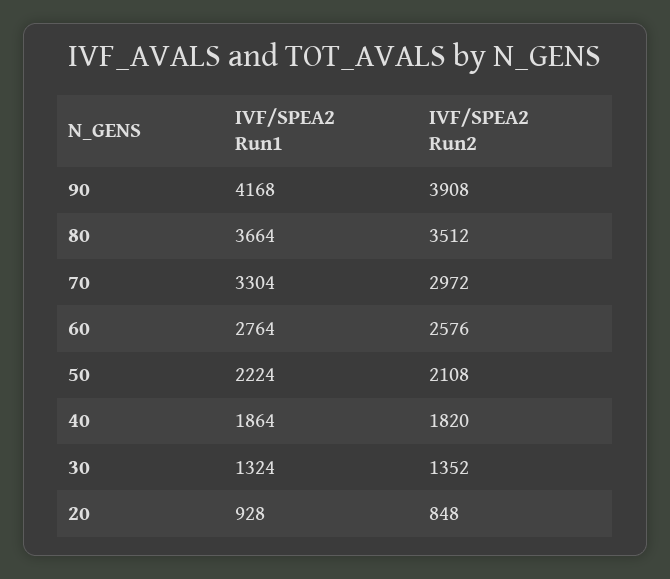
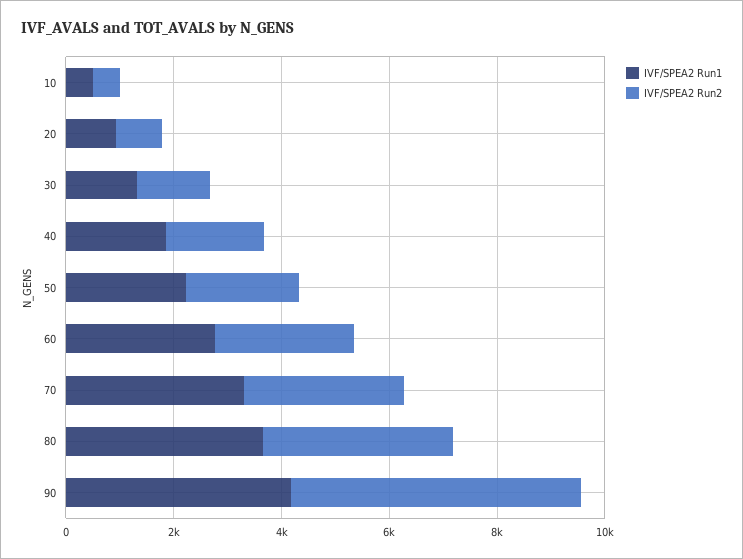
IVF/SPEA2 Run2, 90: 3908 -> 5500
IVF/SPEA2 Run1, 10: none -> 500
IVF/SPEA2 Run2, 10: none -> 500

